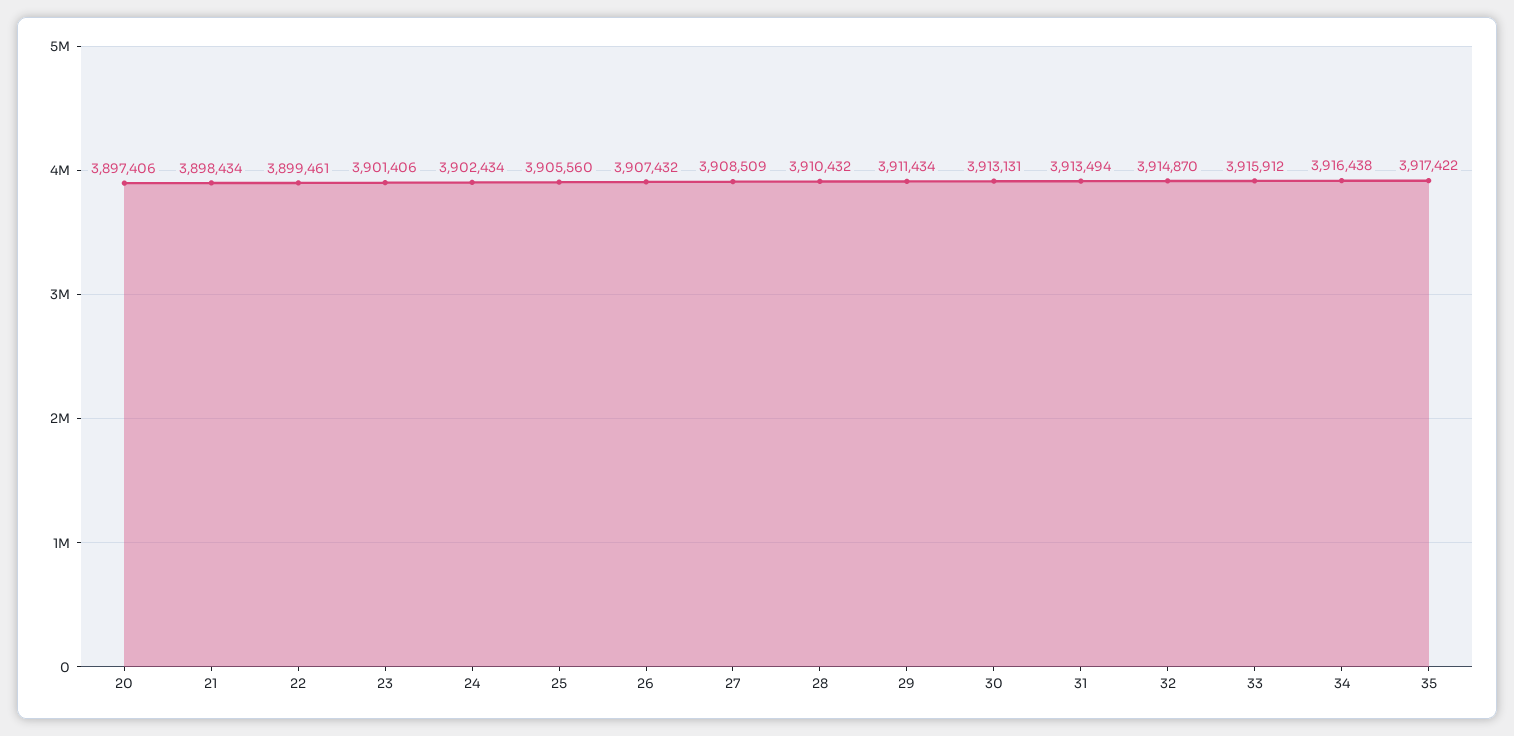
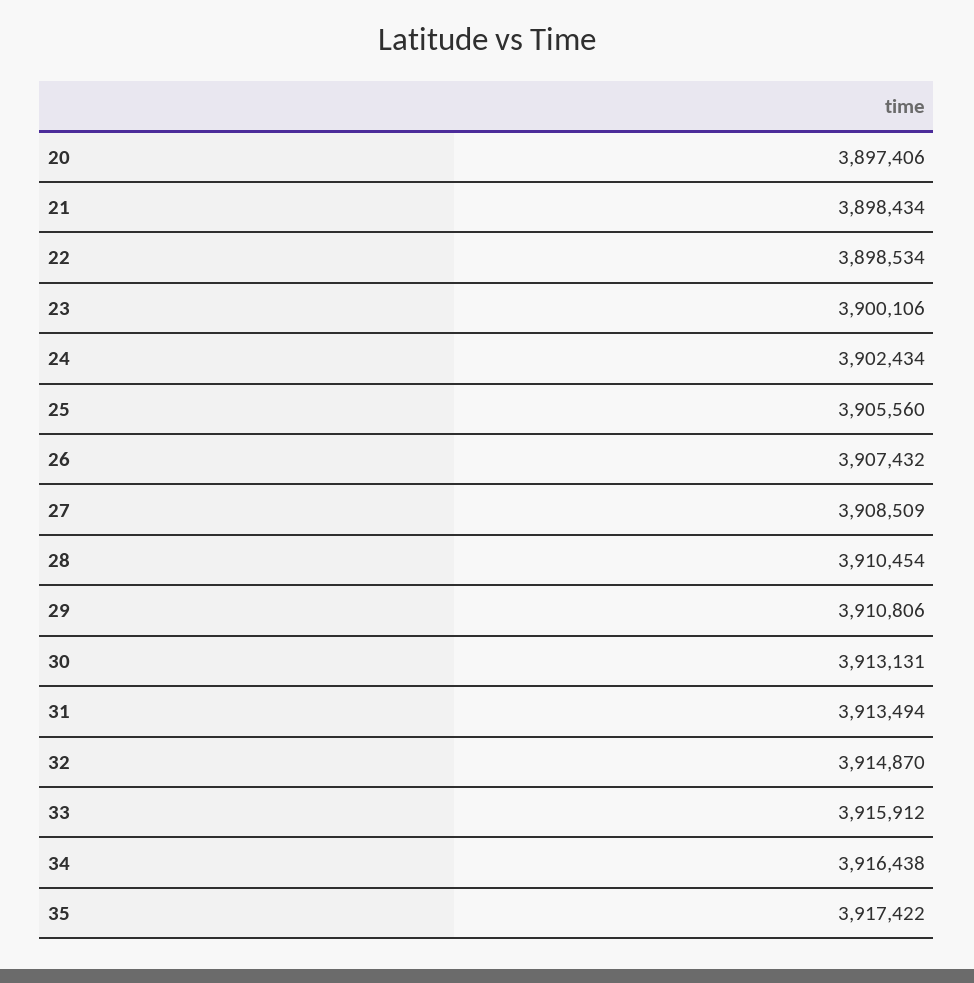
22: 3899461 -> 3898534
23: 3901406 -> 3900106
28: 3910432 -> 3910454
29: 3911434 -> 3910806

